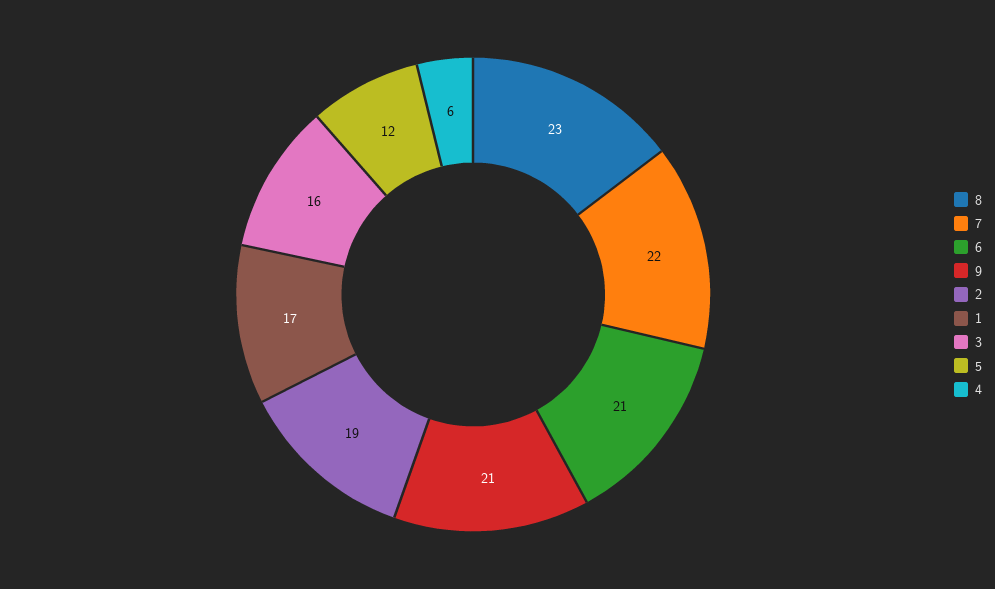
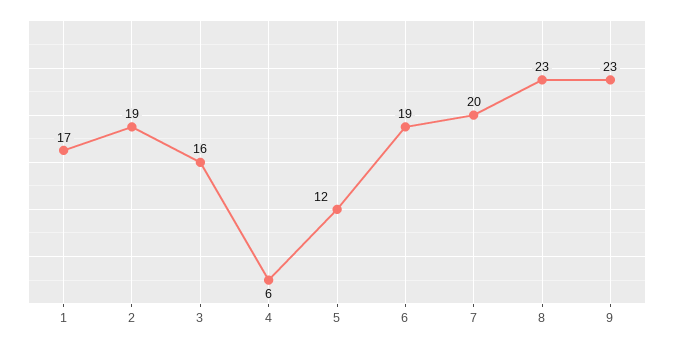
7: 22 -> 20
6: 21 -> 19
9: 21 -> 23

